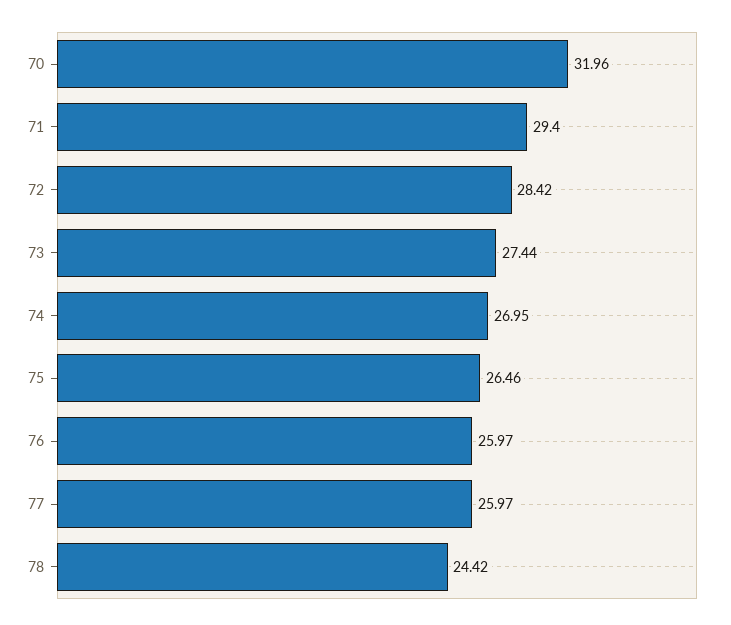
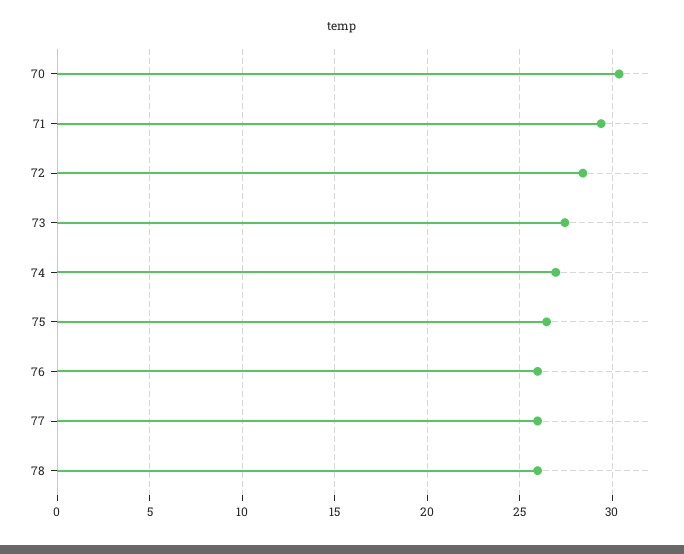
70: 31.96 -> 30.5
78: 24.42 -> 26

